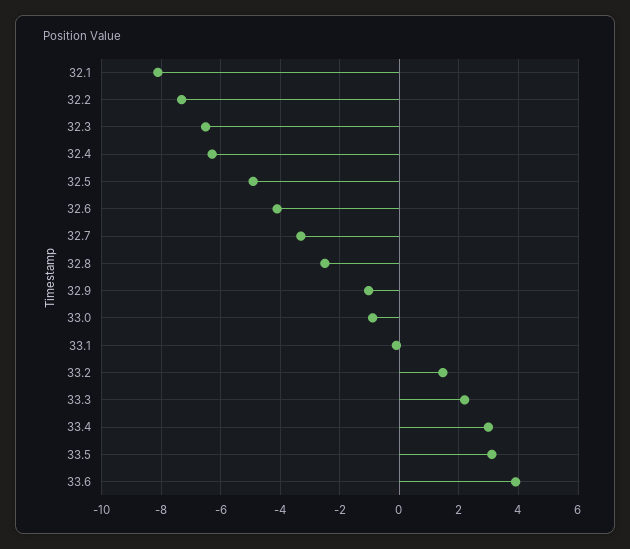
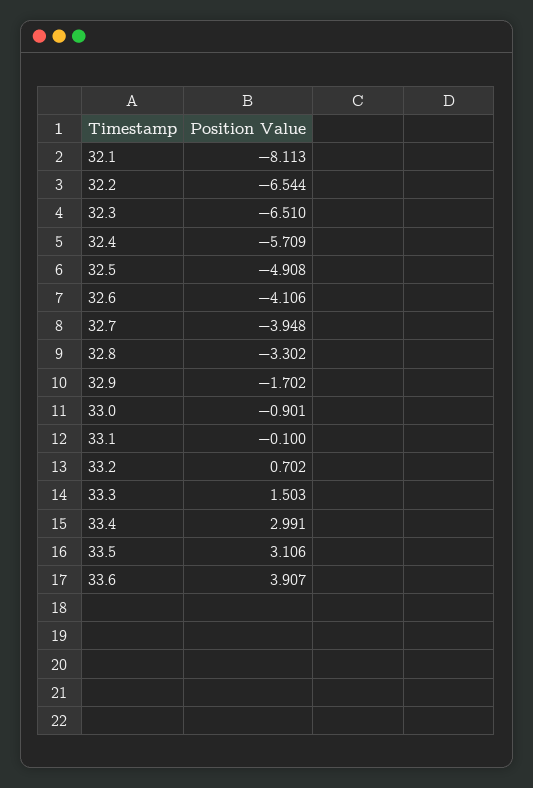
32.2: -7.25 -> -6.544
32.4: -6.25 -> -5.709
32.7: -3.25 -> -3.948
32.8: -2.5 -> -3.302
32.9: -1 -> -1.702
33.2: 1.5 -> 0.702
33.3: 2.25 -> 1.503

